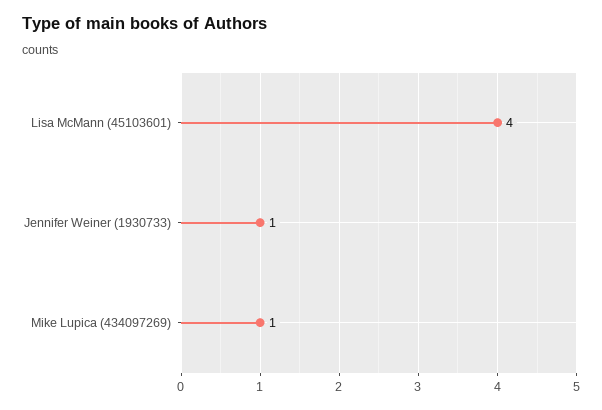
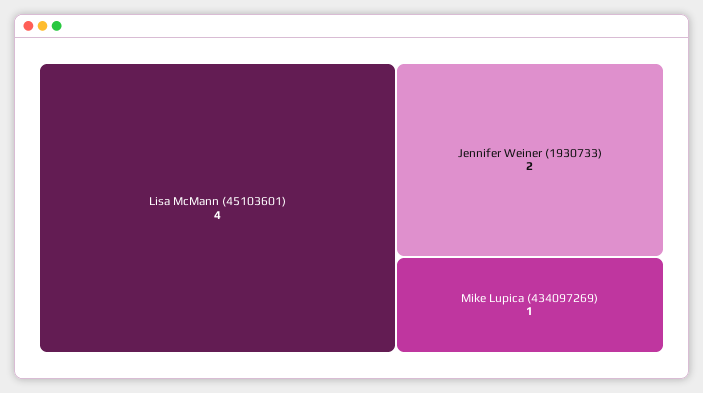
Jennifer Weiner (1930733): 1 -> 2

